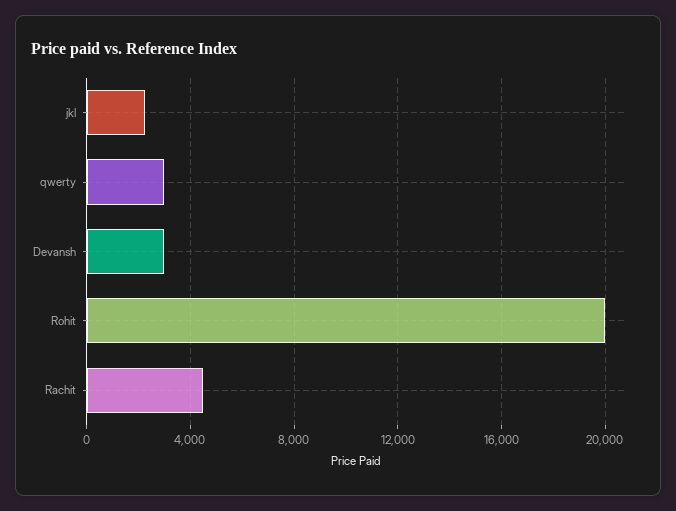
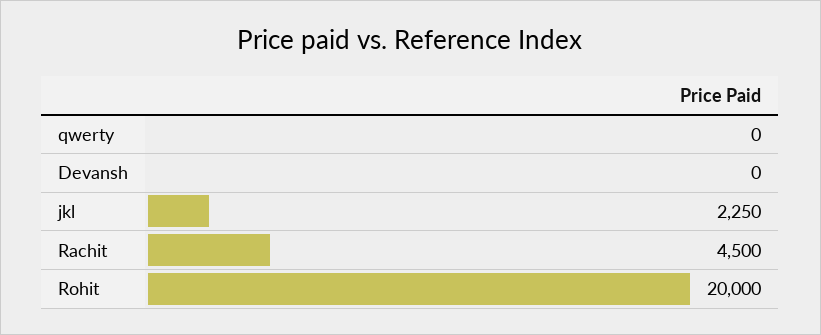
qwerty: 3000 -> 0
Devansh: 3000 -> 0

